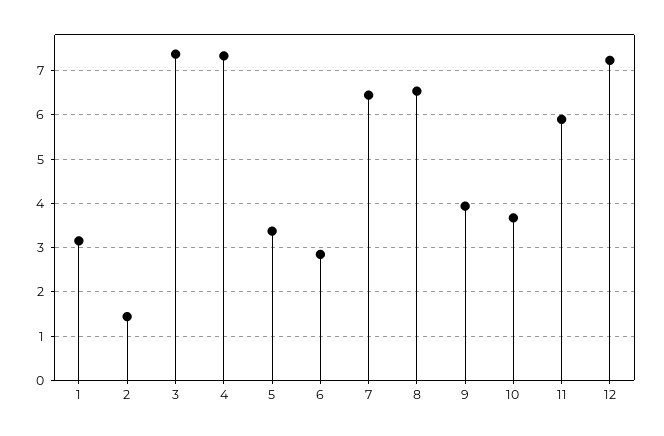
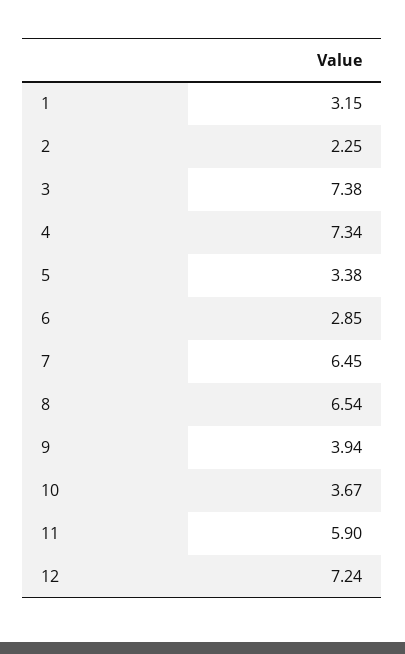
2: 1.4 -> 2.25

